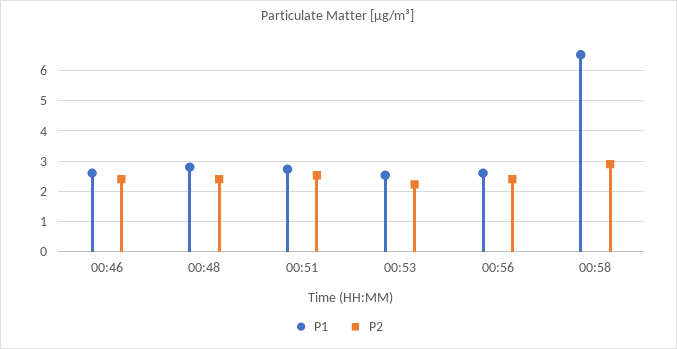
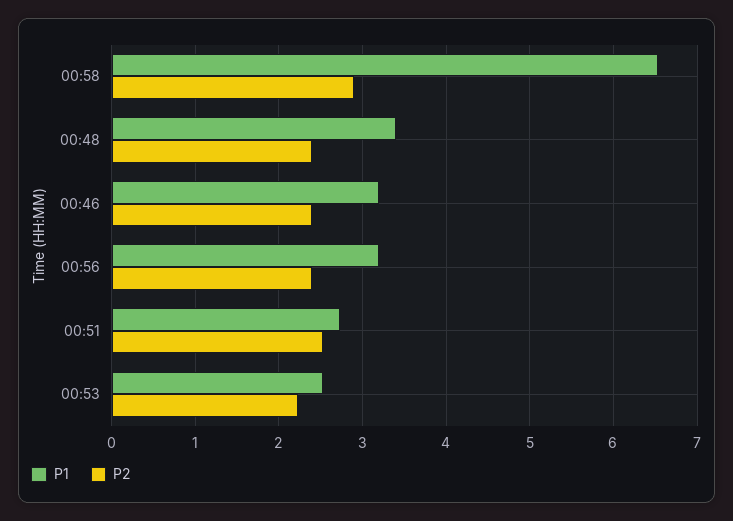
P1, 00:46: 2.6 -> 3.2
P1, 00:48: 2.8 -> 3.4
P1, 00:56: 2.6 -> 3.2

